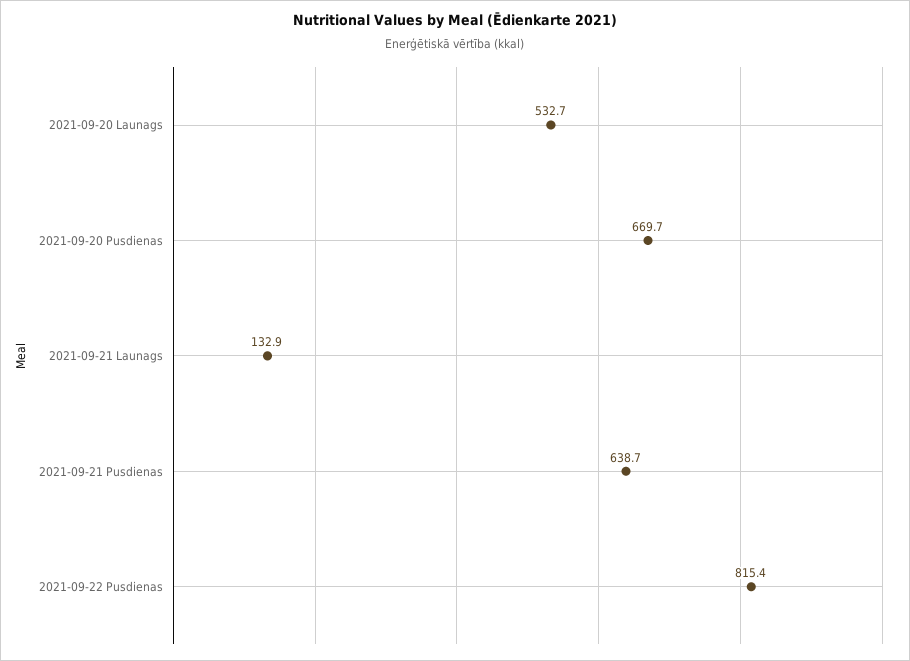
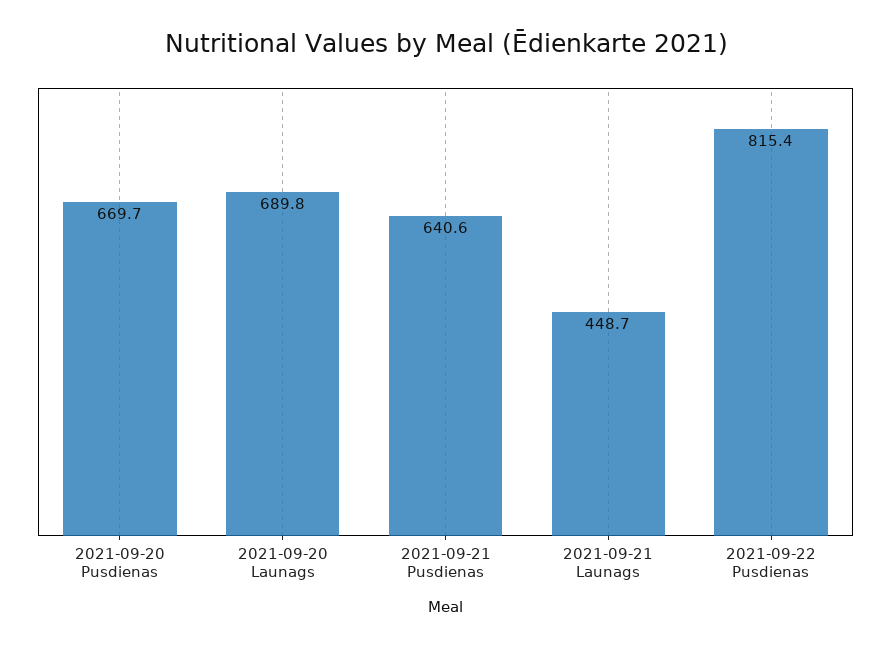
2021-09-20 Launags: 532.7 -> 689.8
2021-09-21 Launags: 132.9 -> 448.7
2021-09-21 Pusdienas: 638.7 -> 640.6

